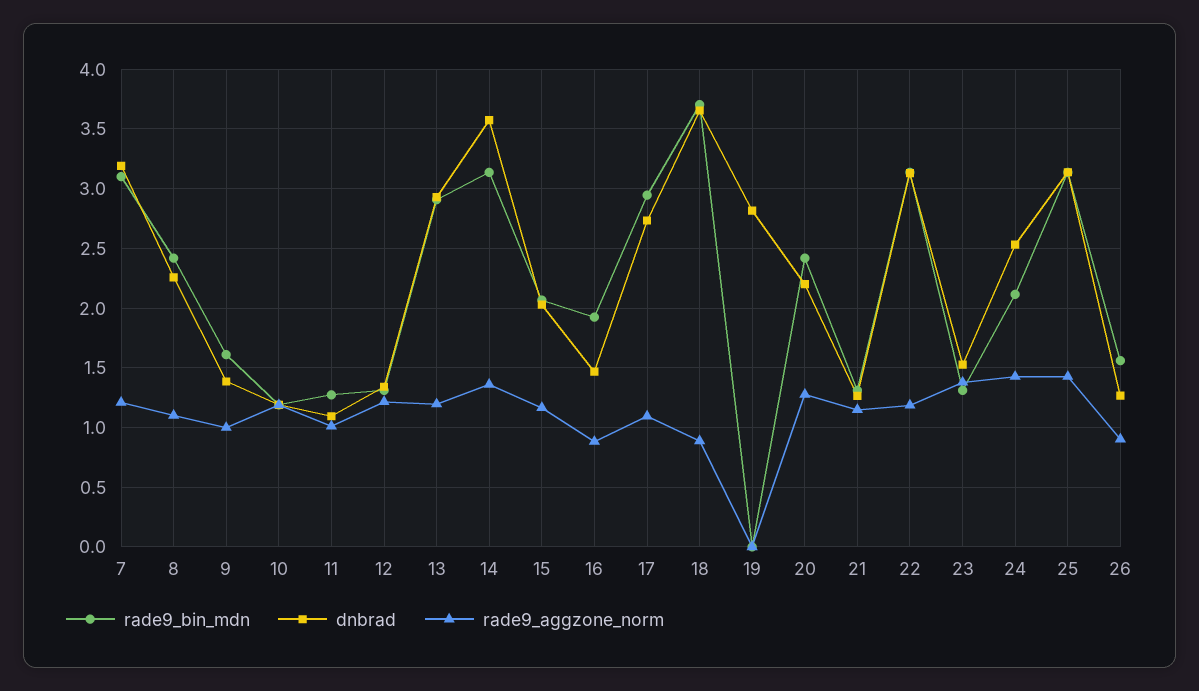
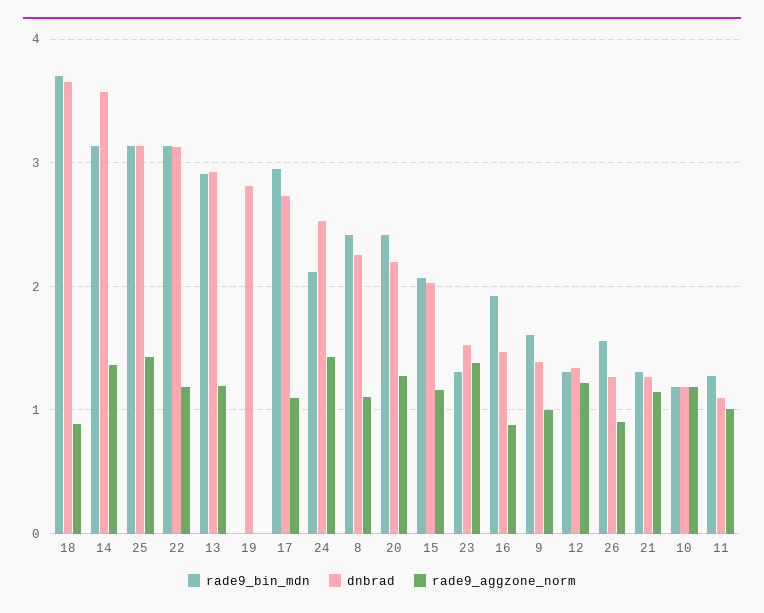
rade9_bin_mdn, 7: 3.1 -> none
dnbrad, 7: 3.2 -> none
rade9_aggzone_norm, 7: 1.2 -> none

